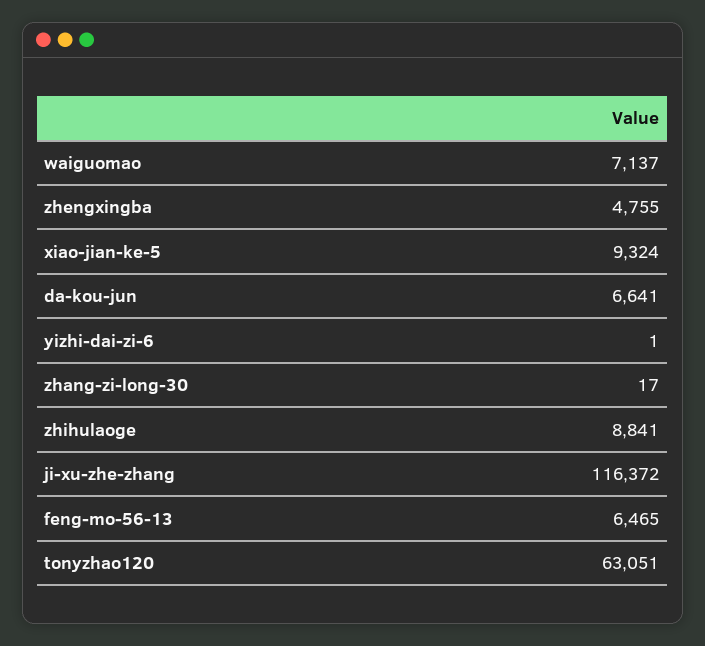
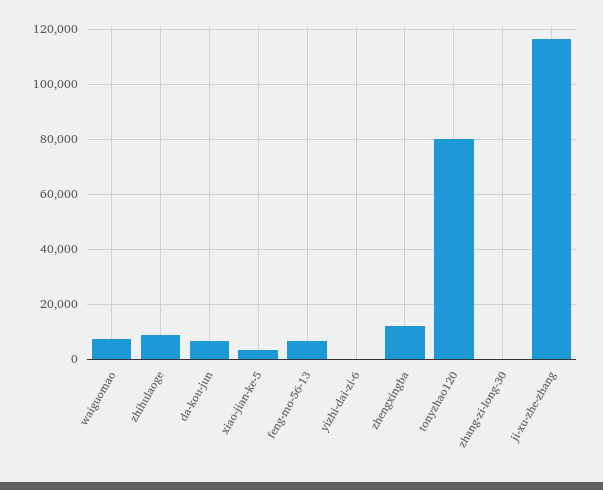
zhengxingba: 4755 -> 12500
xiao-jian-ke-5: 9324 -> 2500
tonyzhao120: 63051 -> 80000

